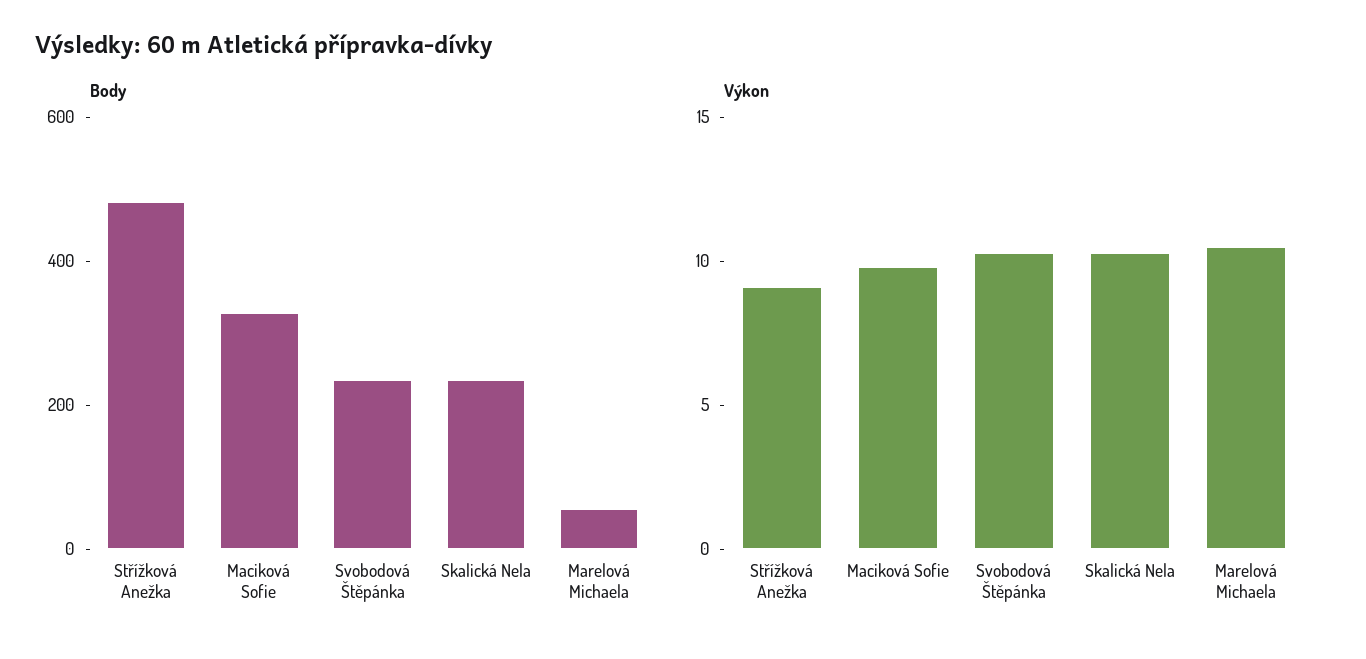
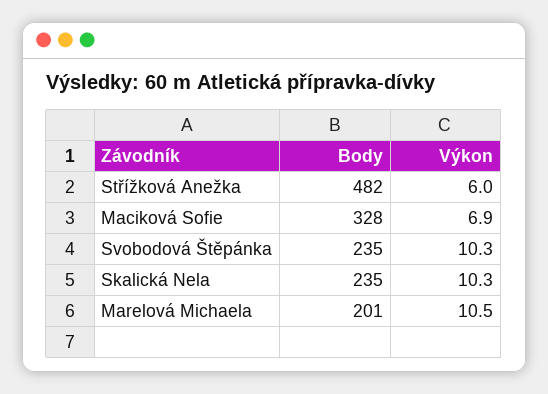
Body, Marelová Michaela: 50 -> 201
Výkon, Střížková Anežka: 9 -> 6
Výkon, Maciková Sofie: 10 -> 6.9

